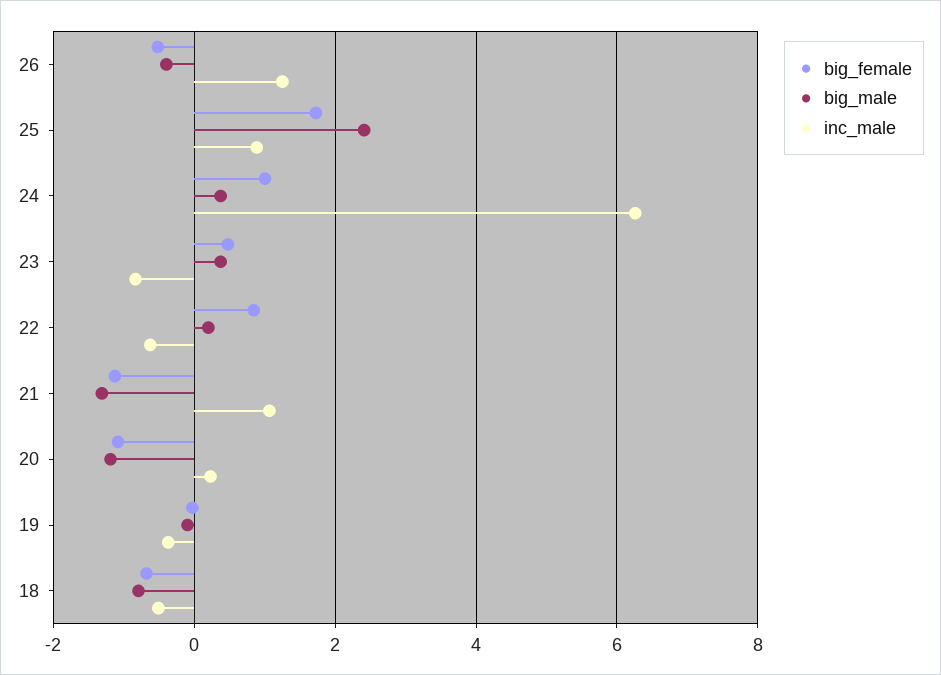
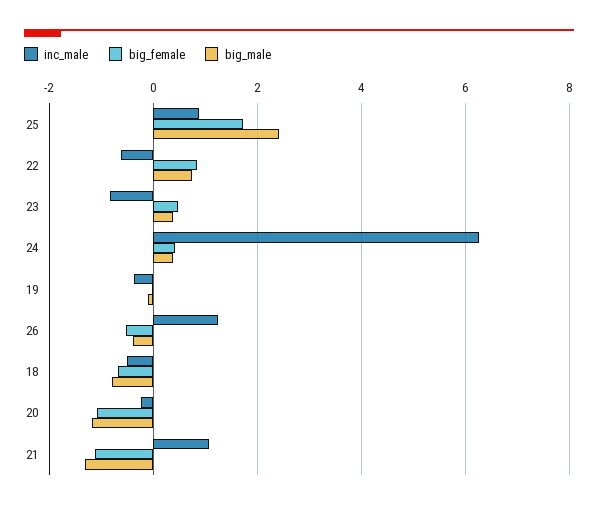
big_female, 24: 1 -> 0.4
big_male, 22: 0.2 -> 0.8
inc_male, 20: 0.2 -> -0.2

